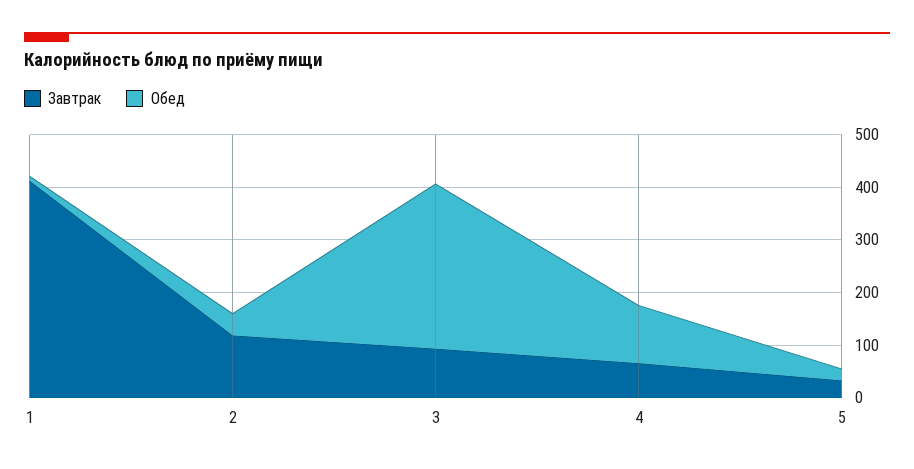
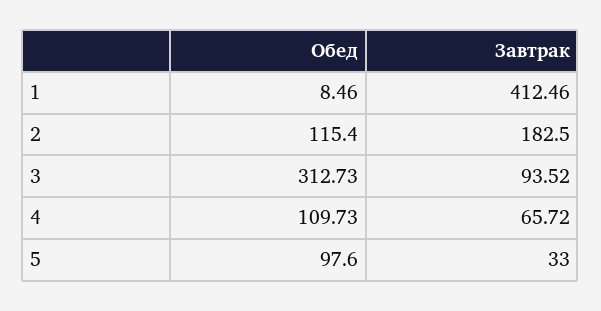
Завтрак, 2: 120 -> 182.5
Обед, 2: 40 -> 115.4
Обед, 5: 20 -> 97.6

